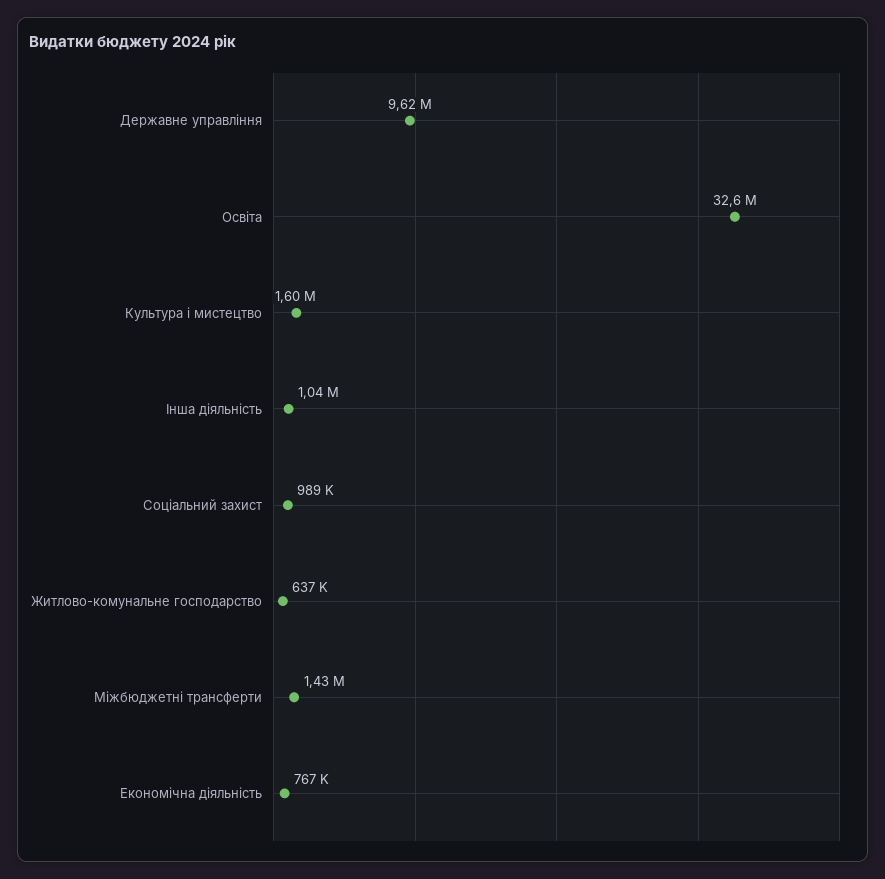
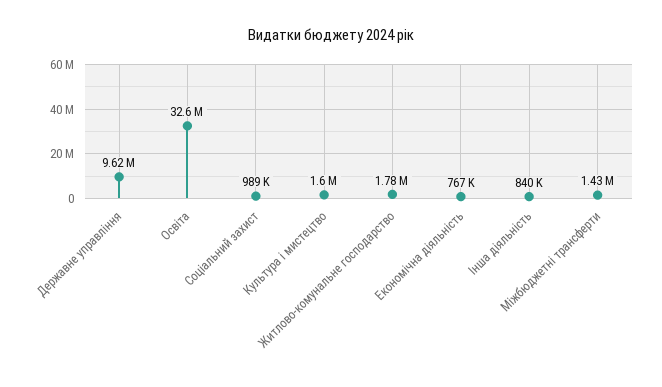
Інша діяльність: 1040000 -> 840000
Житлово-комунальне господарство: 637000 -> 1780000

